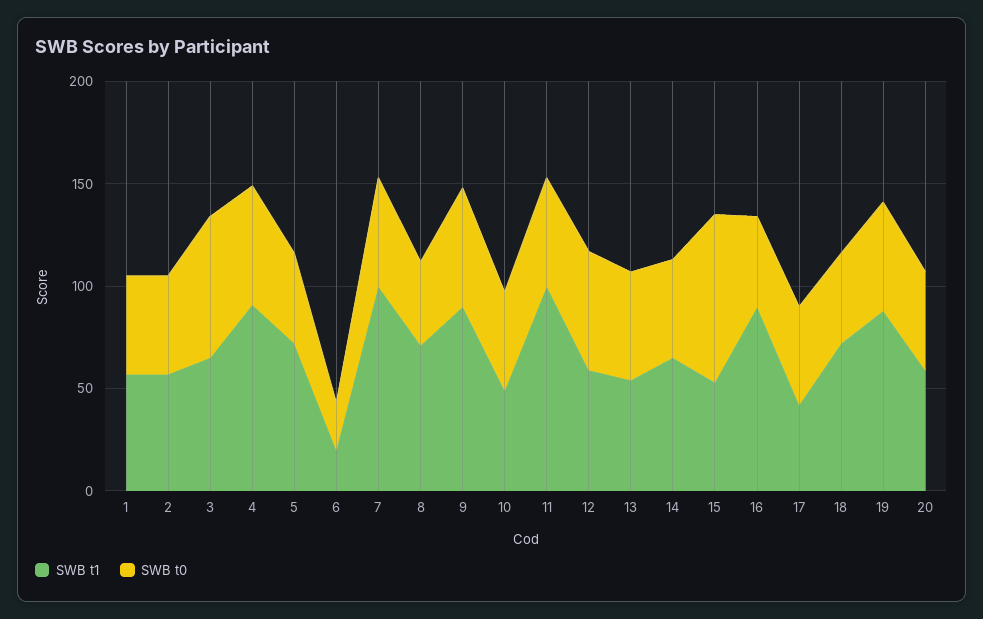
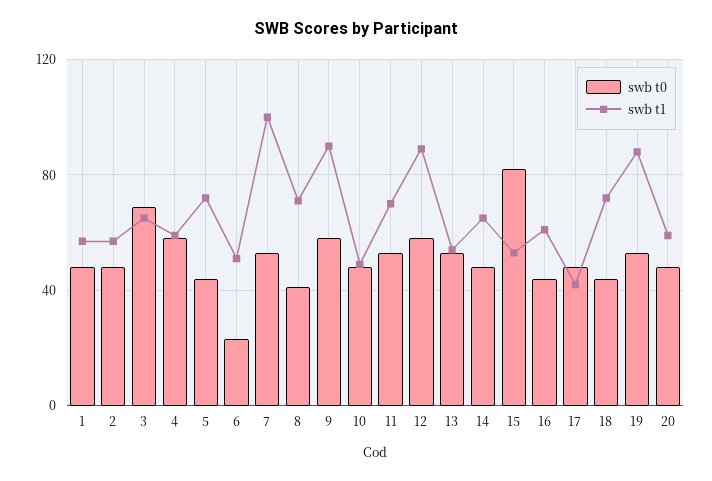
SWB t1, 4: 90 -> 60
SWB t1, 6: 20 -> 50
SWB t1, 11: 100 -> 70
SWB t1, 12: 60 -> 90
SWB t1, 16: 90 -> 60

